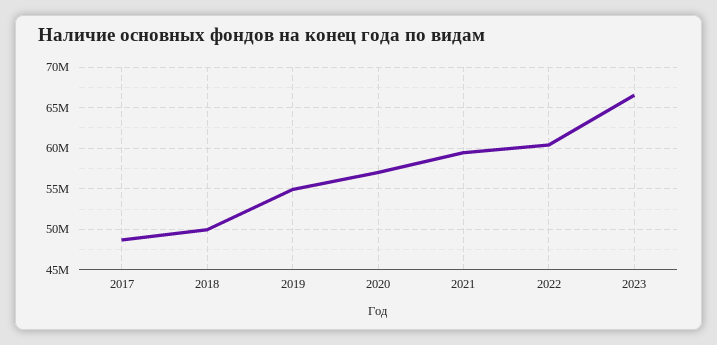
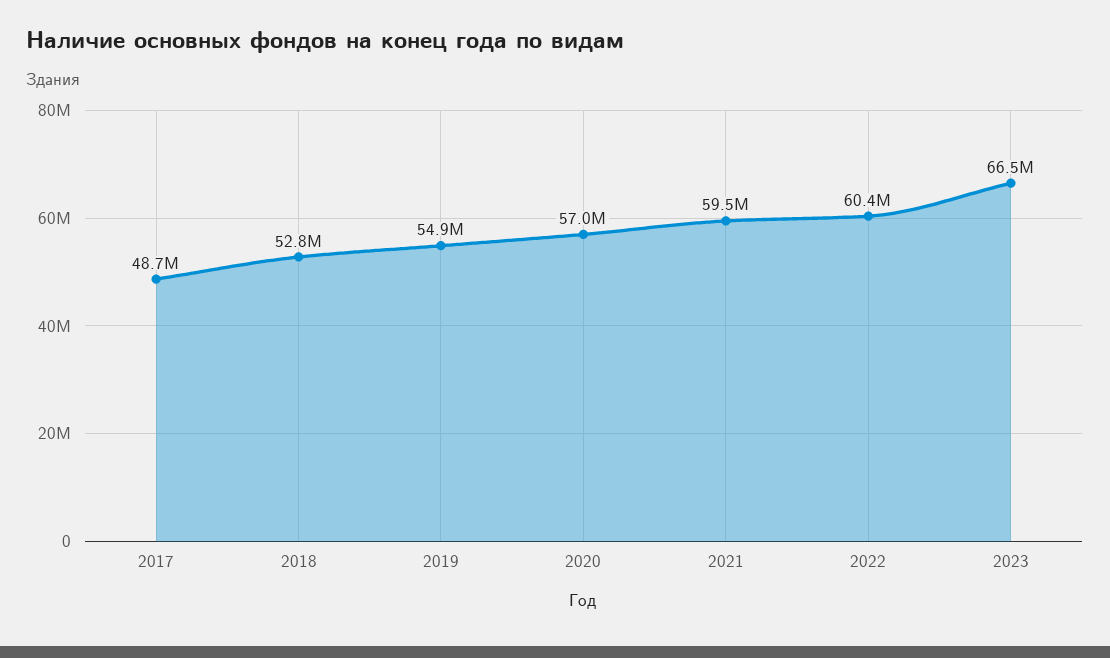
2018: 50000000 -> 52800000

